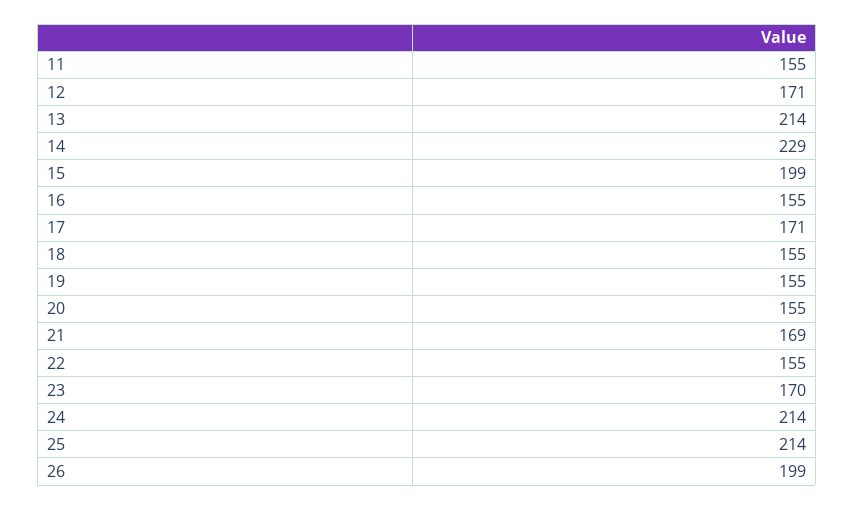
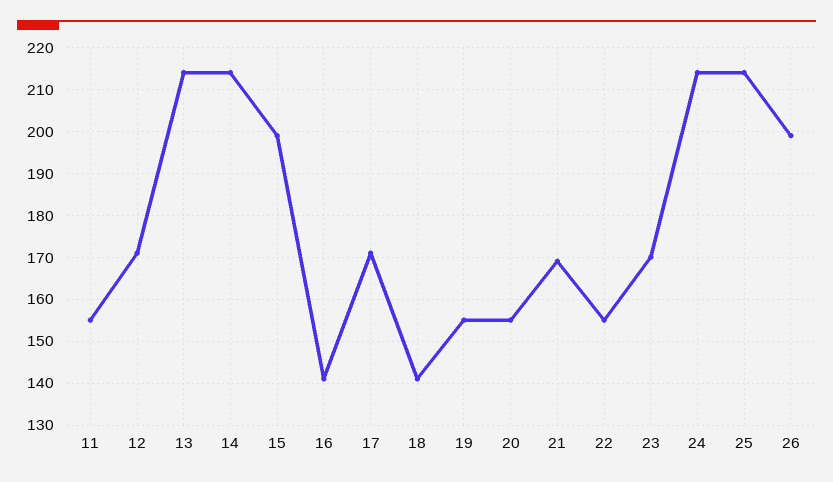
14: 229 -> 215
16: 155 -> 140
18: 155 -> 140

